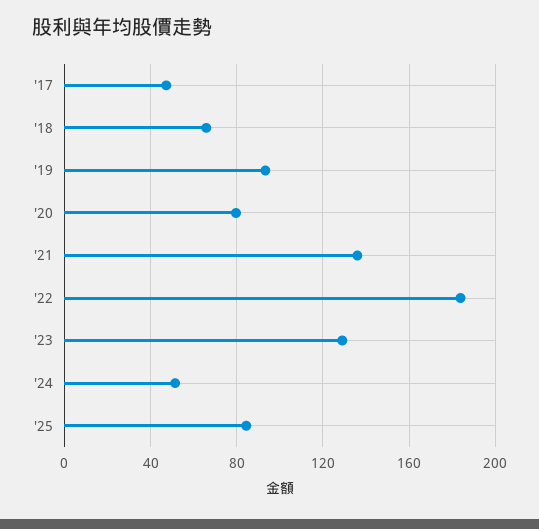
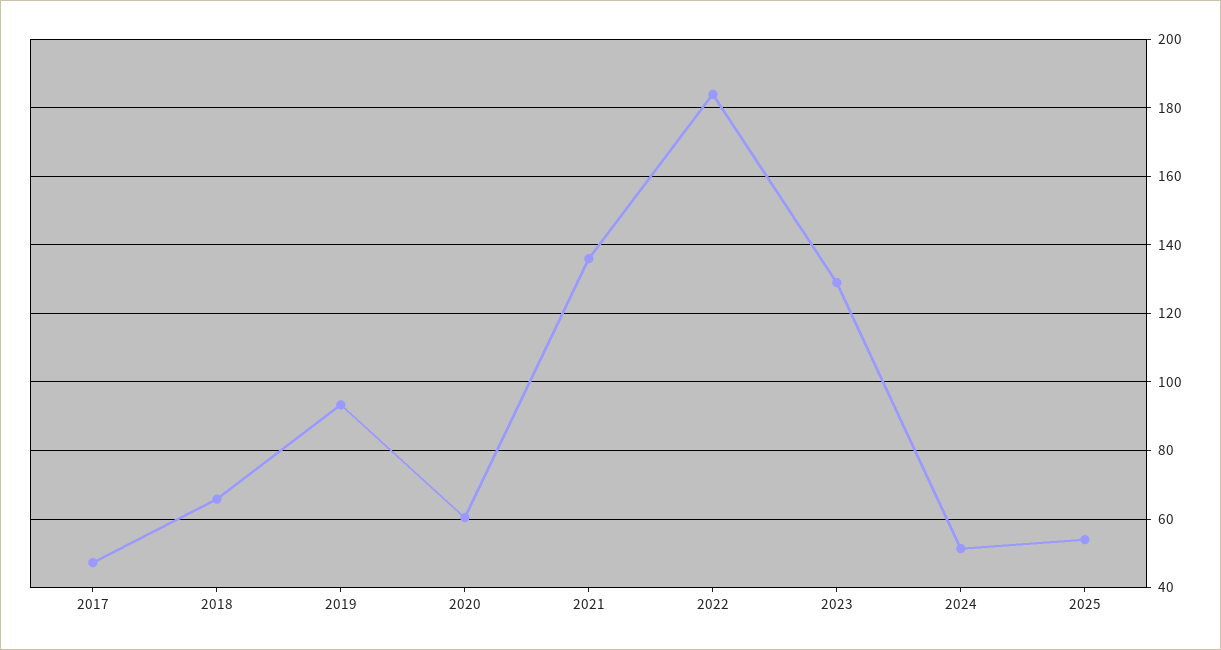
'20: 80 -> 60
'25: 85 -> 54

